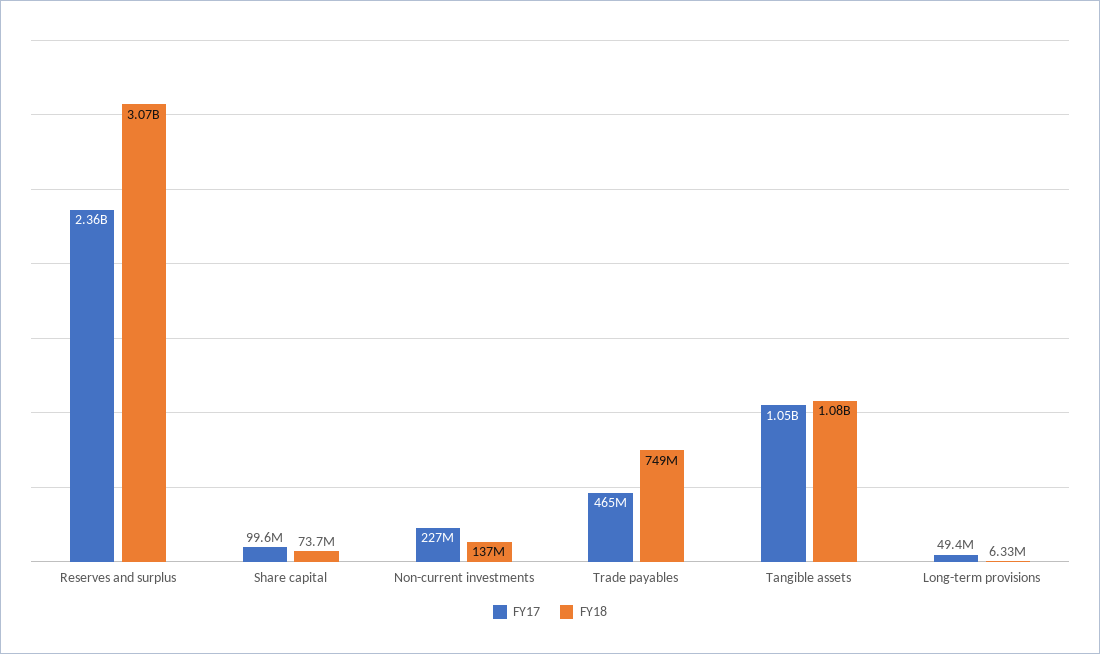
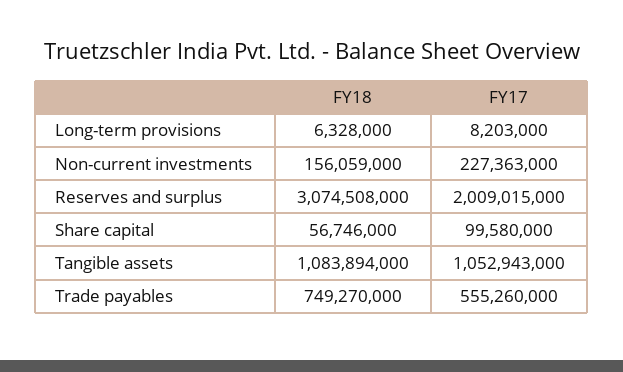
FY17, Reserves and surplus: 2360000000 -> 2009015000
FY18, Share capital: 73700000 -> 56746000
FY18, Non-current investments: 137000000 -> 156059000
FY17, Trade payables: 465000000 -> 555260000
FY17, Long-term provisions: 49400000 -> 8203000

